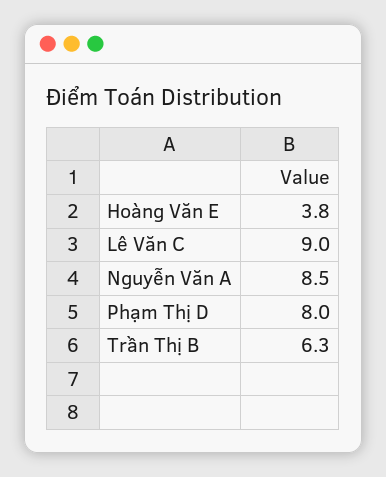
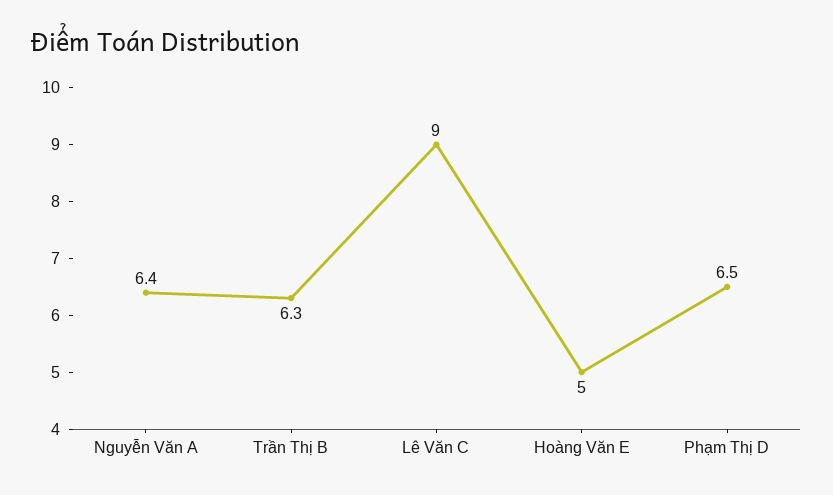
Hoàng Văn E: 3.8 -> 5
Nguyễn Văn A: 8.5 -> 6.4
Phạm Thị D: 8 -> 6.5

